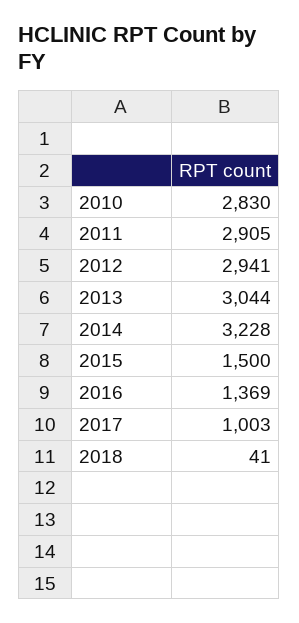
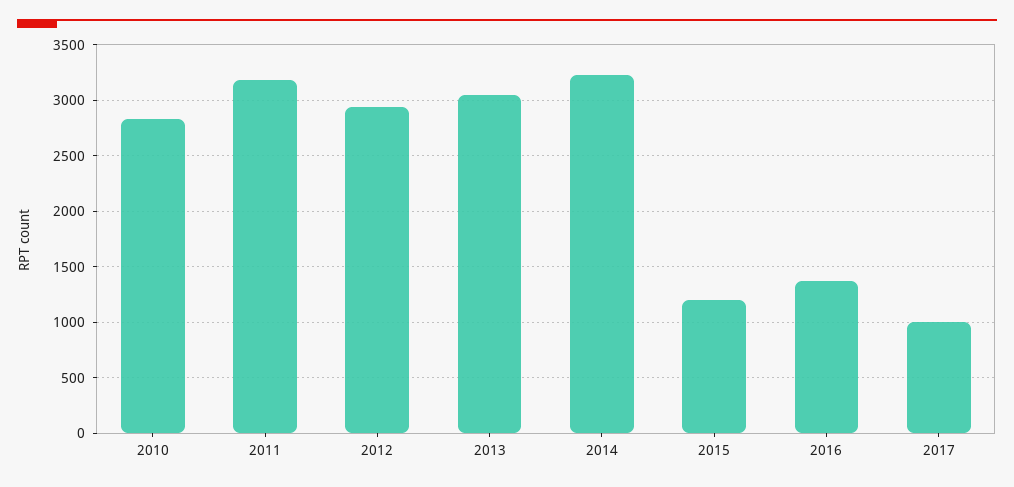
2011: 2905 -> 3200
2015: 1500 -> 1200
2018: 41 -> none

